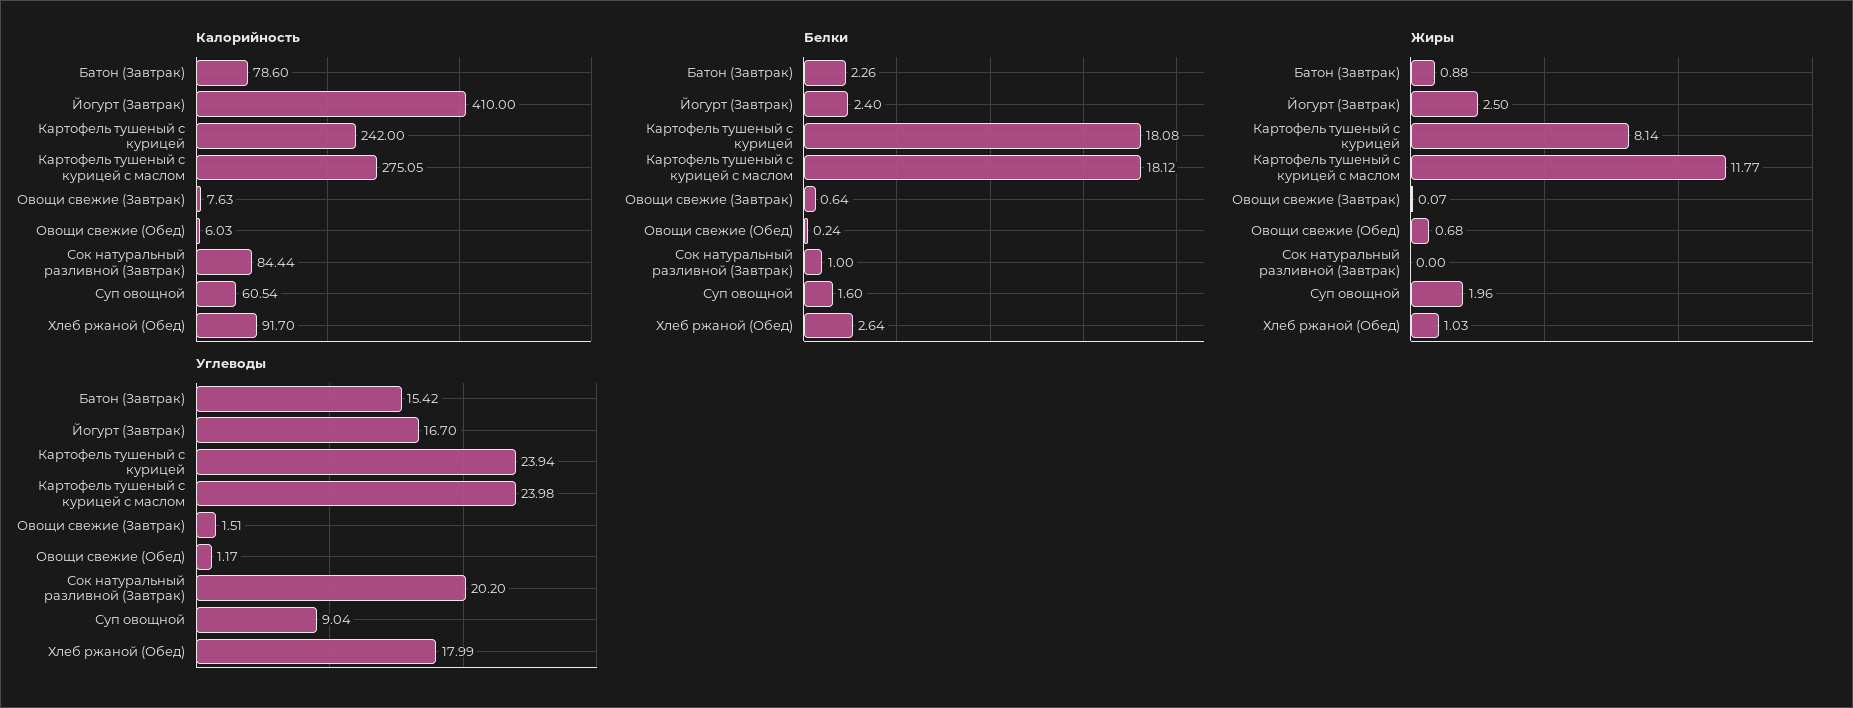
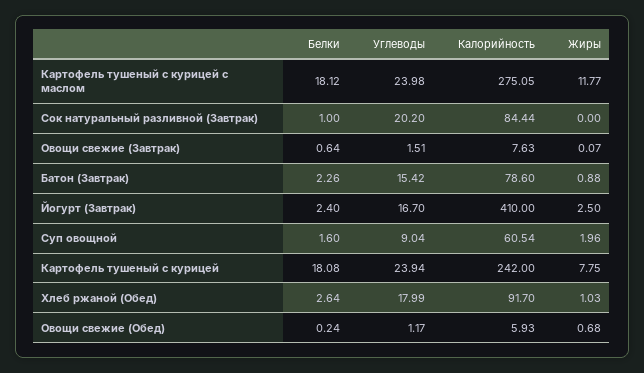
Калорийность, Овощи свежие (Обед): 6.03 -> 5.93
Жиры, Картофель тушеный с курицей: 8.14 -> 7.75

